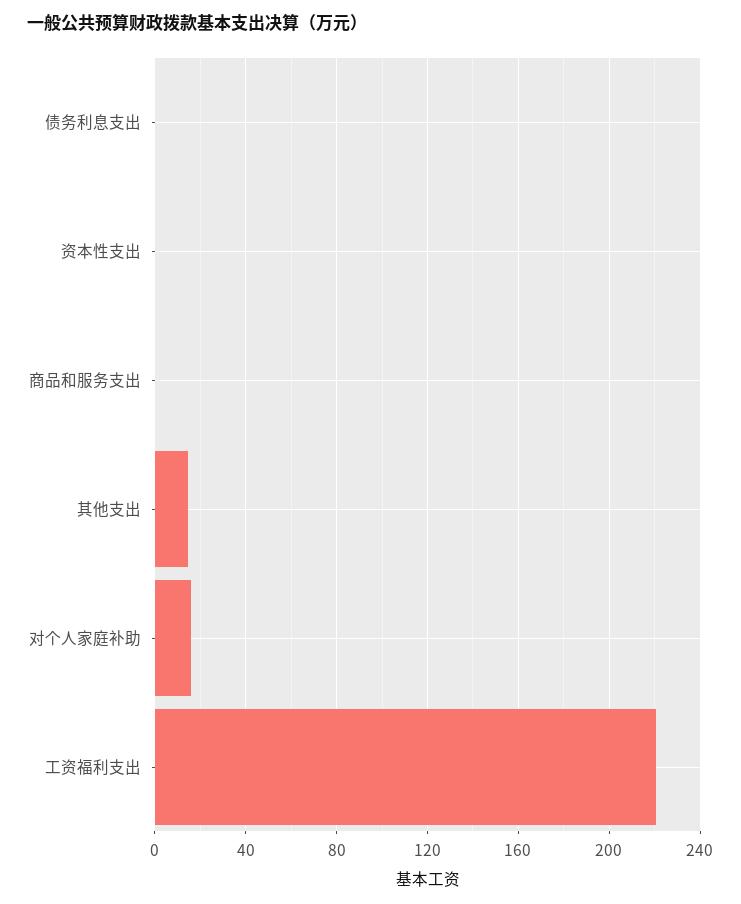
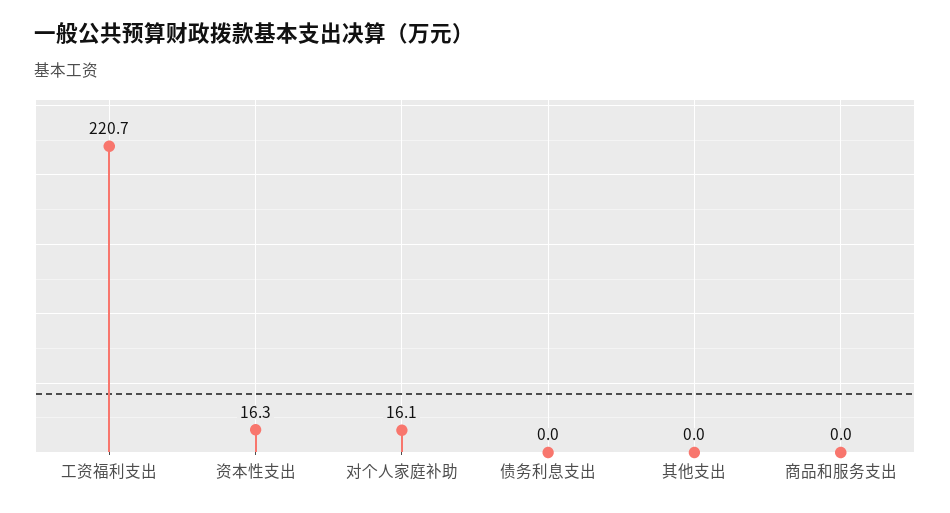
资本性支出: 0 -> 16.3
其他支出: 15 -> 0

